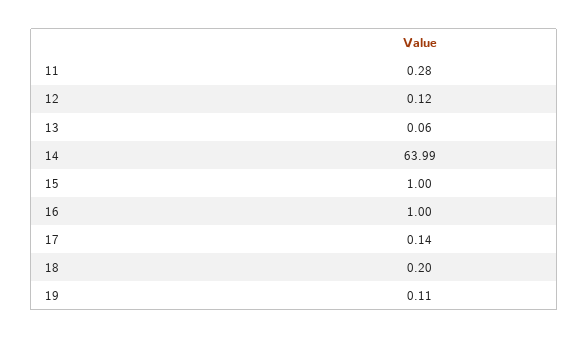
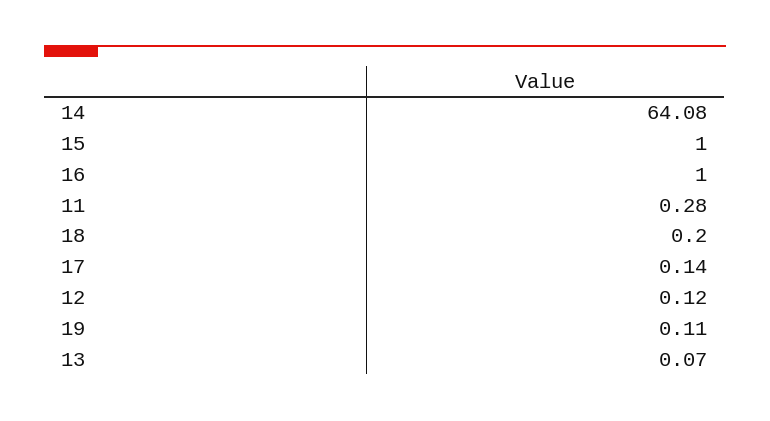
13: 0.06 -> 0.07
14: 63.99 -> 64.08

